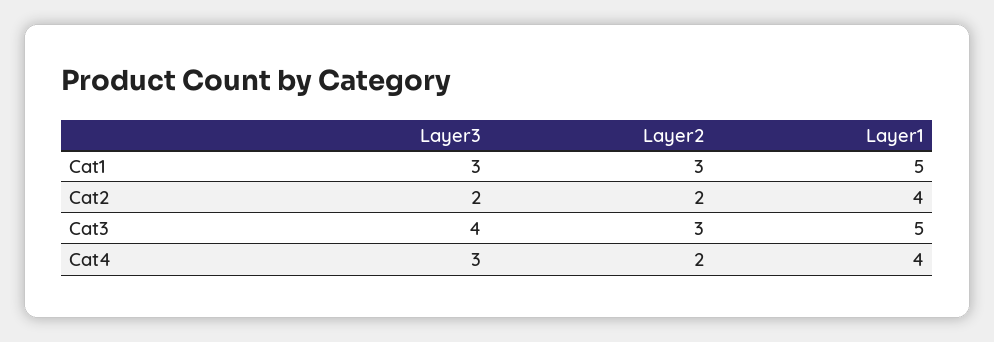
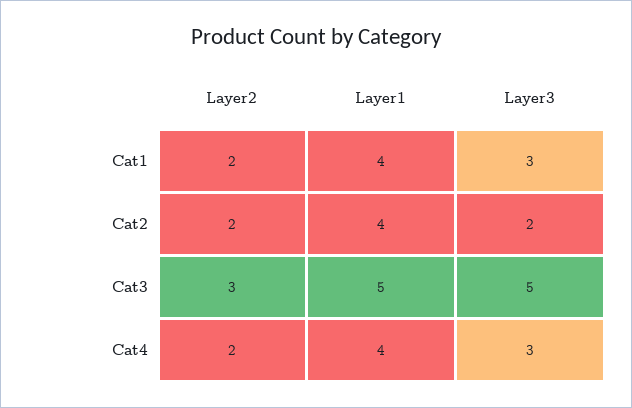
Layer2, Cat1: 3 -> 2
Layer1, Cat1: 5 -> 4
Layer3, Cat3: 4 -> 5

